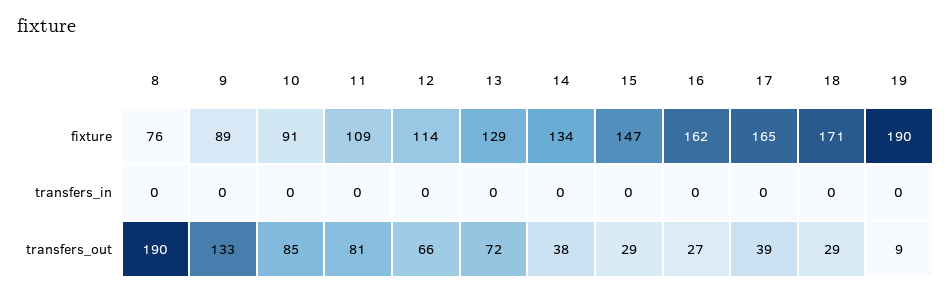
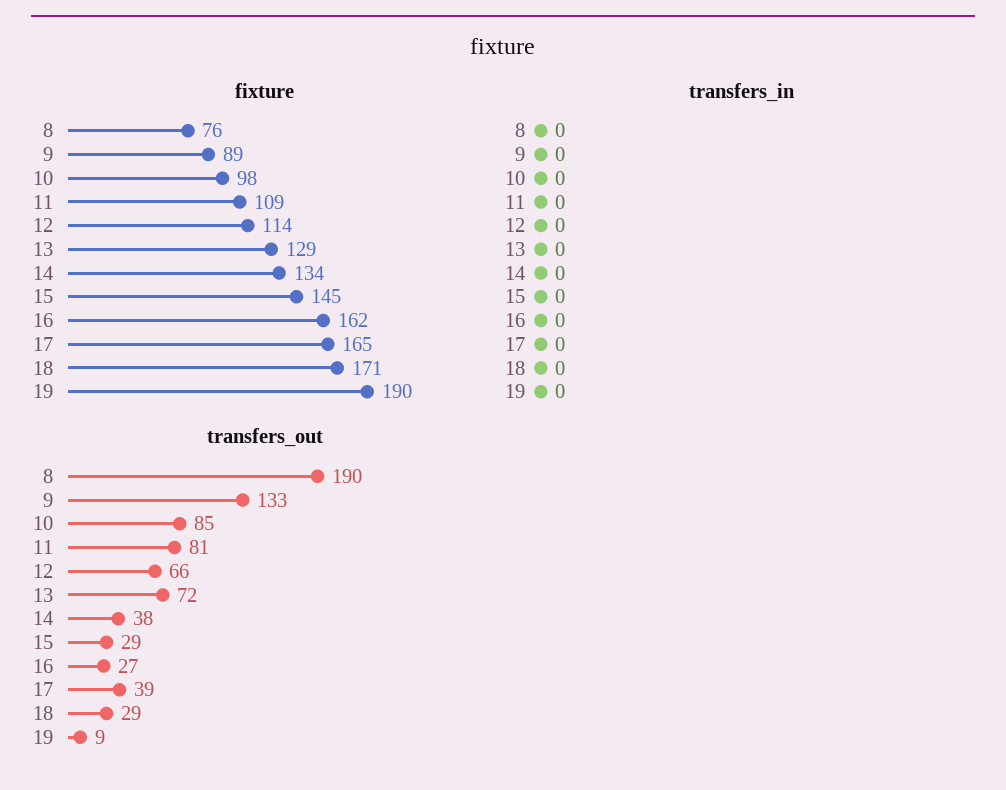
fixture, 10: 91 -> 98
fixture, 15: 147 -> 145

